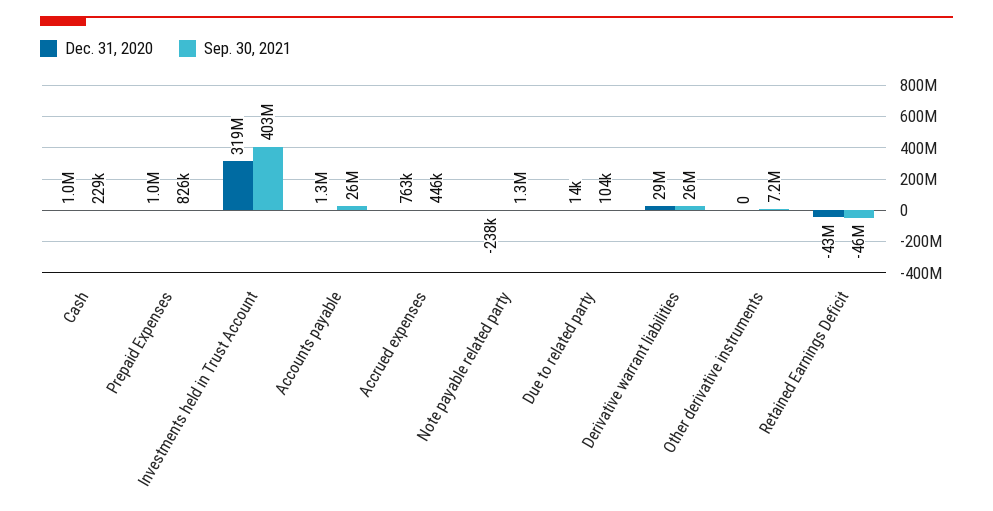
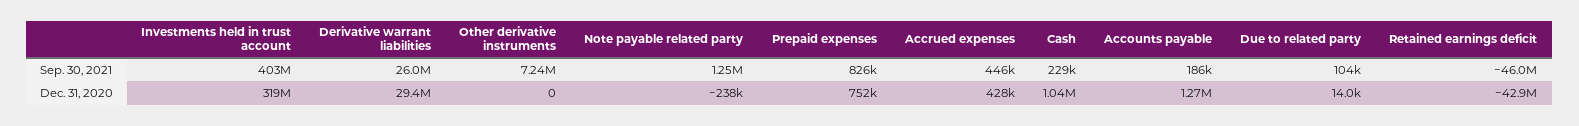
Dec. 31, 2020, Prepaid Expenses: 1000000 -> 752000
Sep. 30, 2021, Accounts payable: 26000000 -> 186000
Dec. 31, 2020, Accrued expenses: 763000 -> 428000

